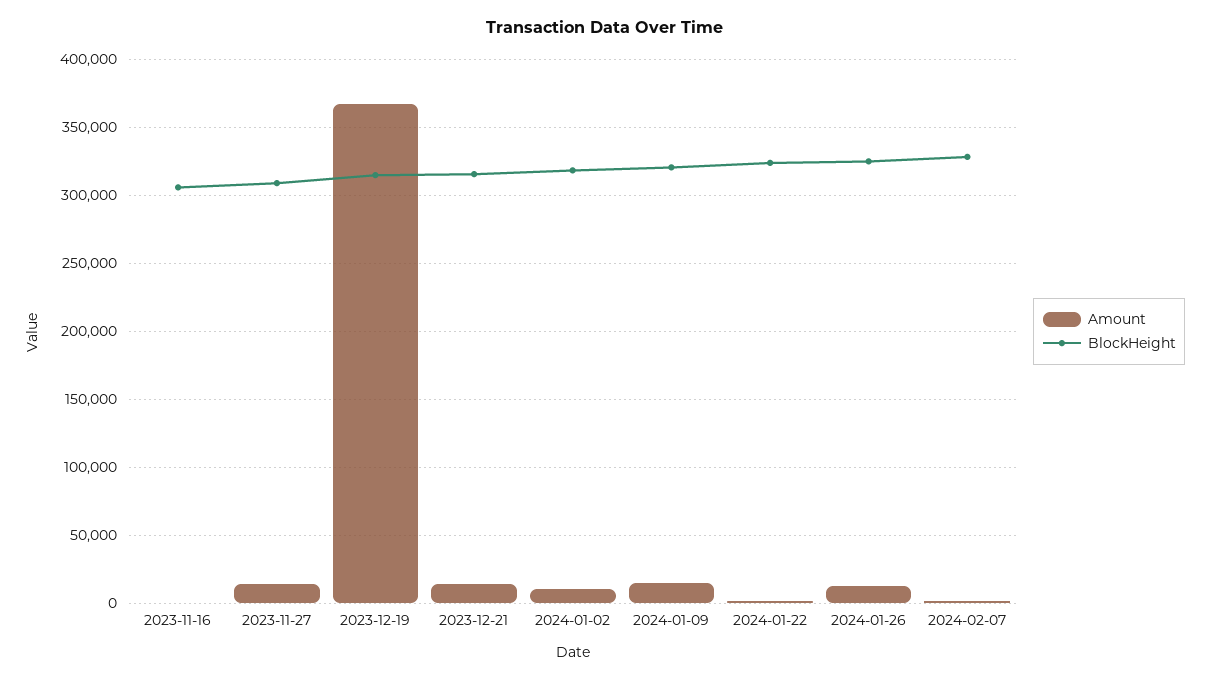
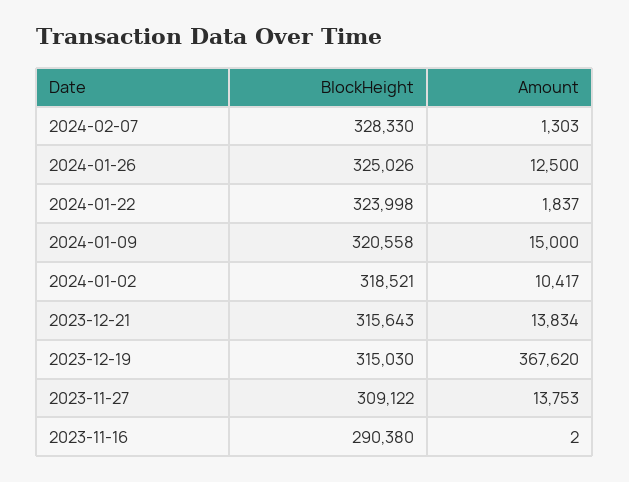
BlockHeight, 2023-11-16: 305000 -> 290380

